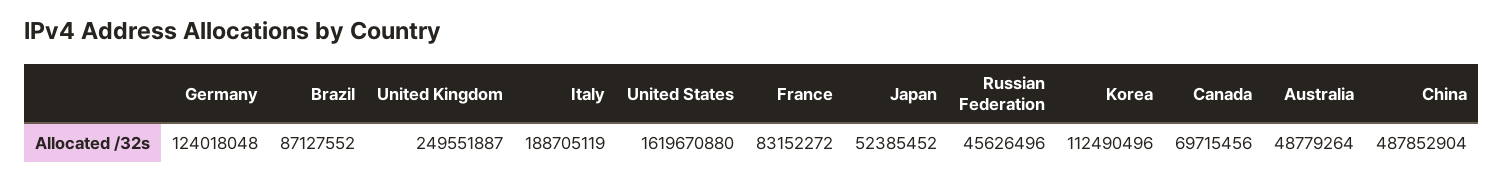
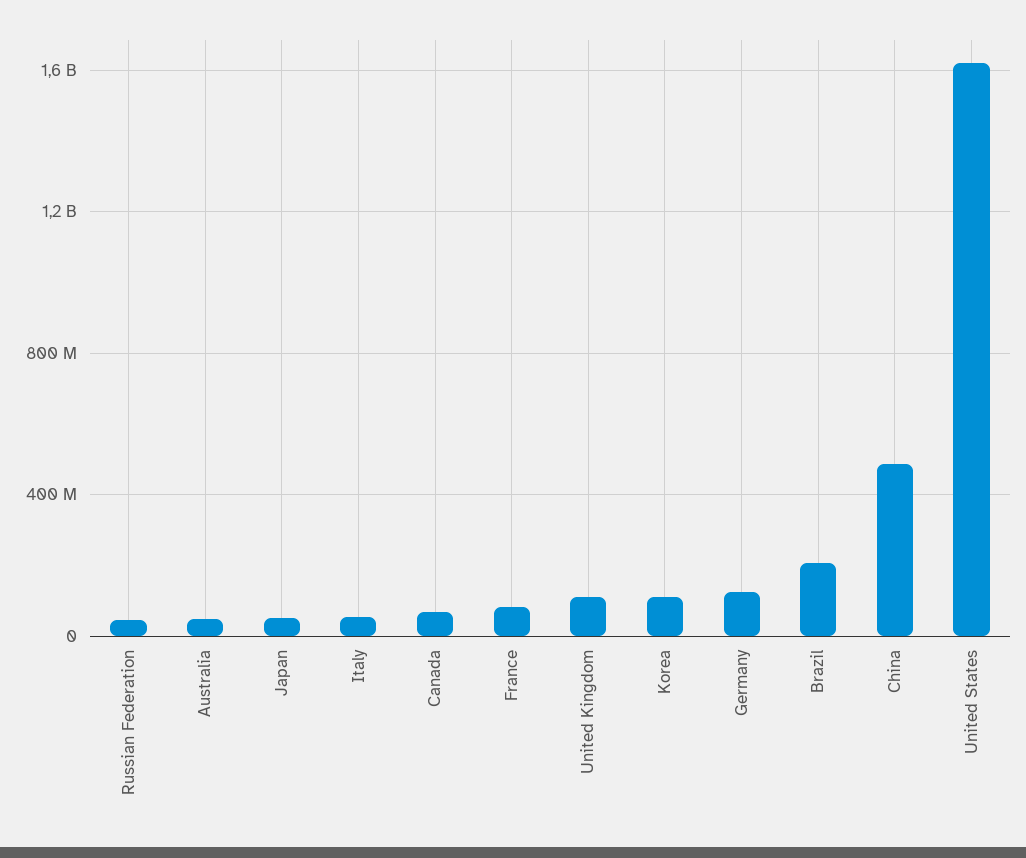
Brazil: 87127552 -> 200000000
United Kingdom: 249551887 -> 100000000
Italy: 188705119 -> 50000000

